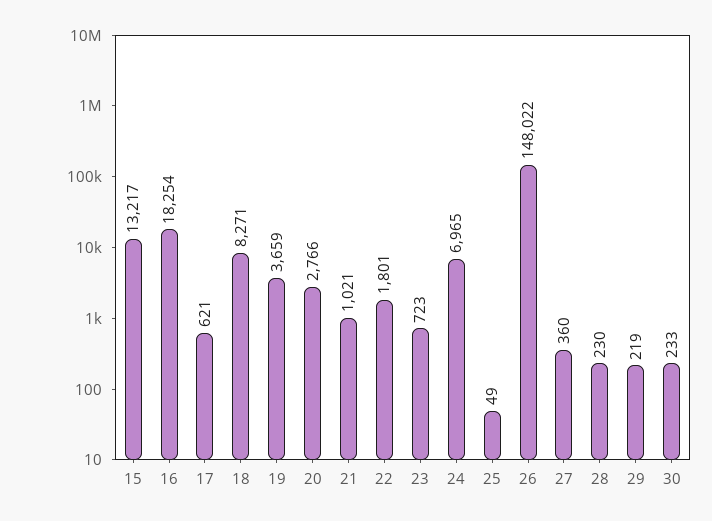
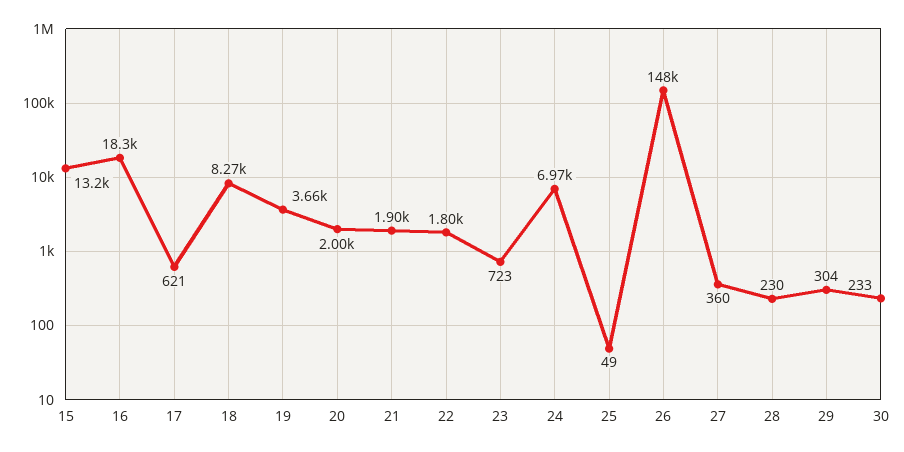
20: 2766 -> 2000
21: 1021 -> 1900
29: 219 -> 304

